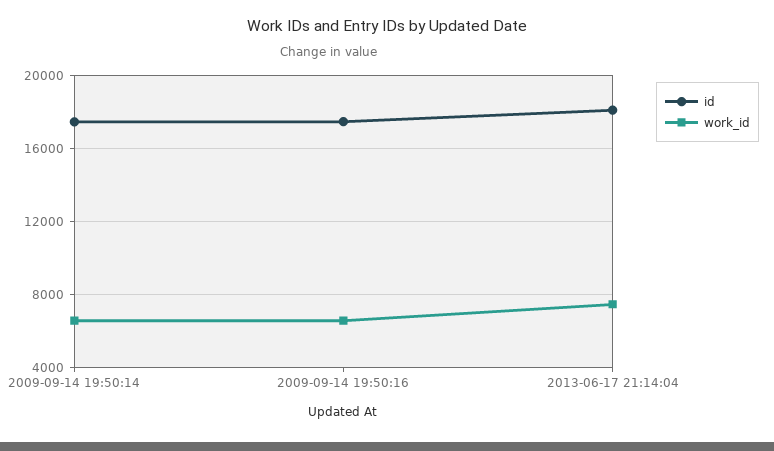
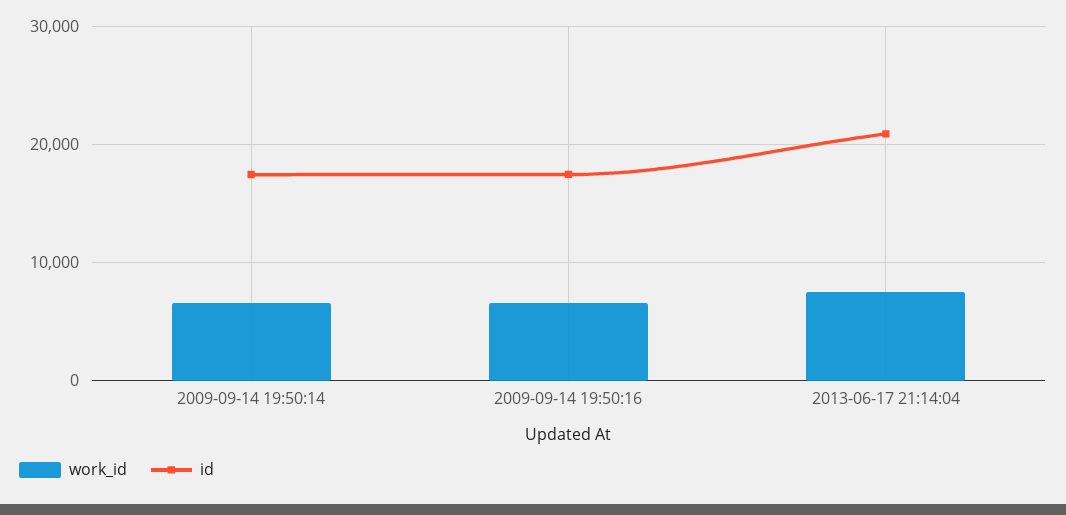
id, 2013-06-17 21:14:04: 18000 -> 21000

